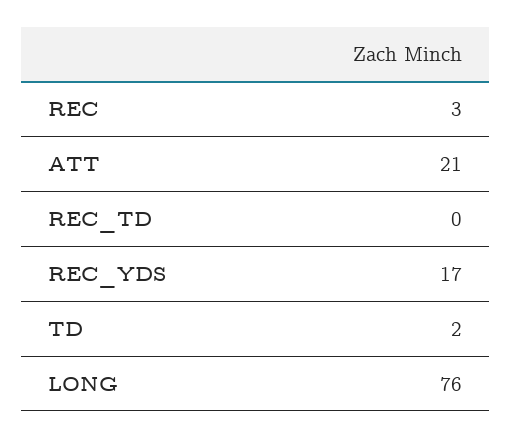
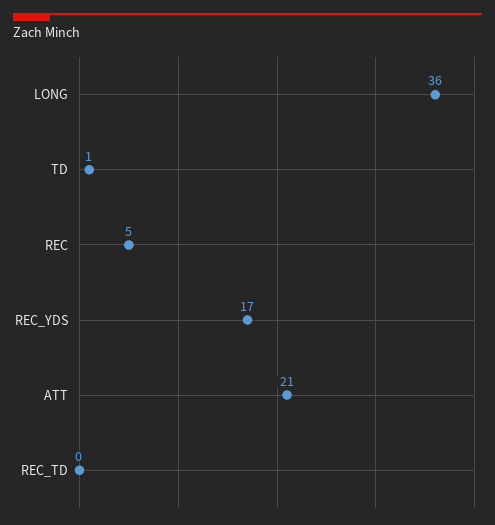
REC: 3 -> 5
TD: 2 -> 1
LONG: 76 -> 36

